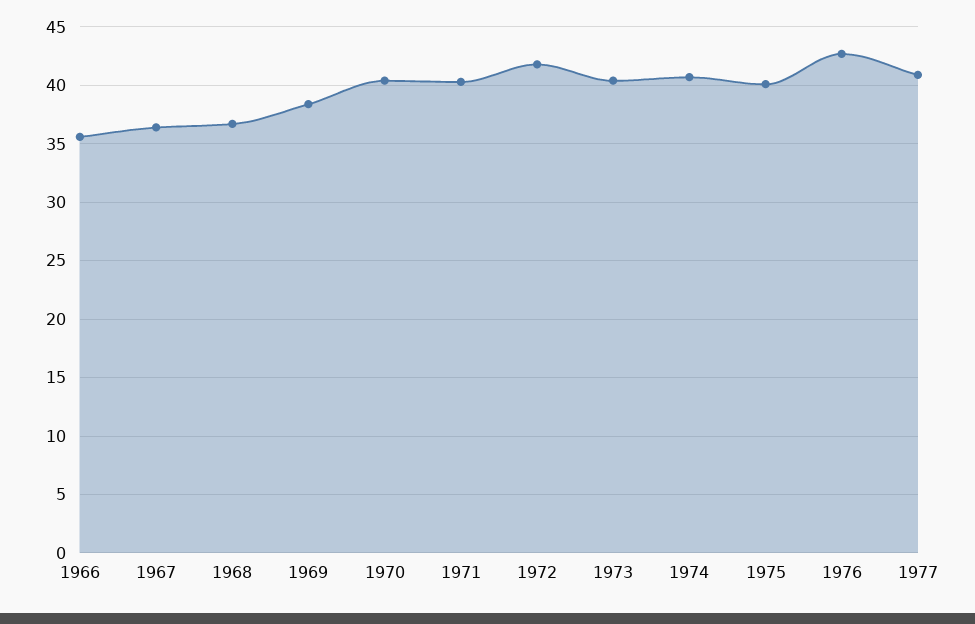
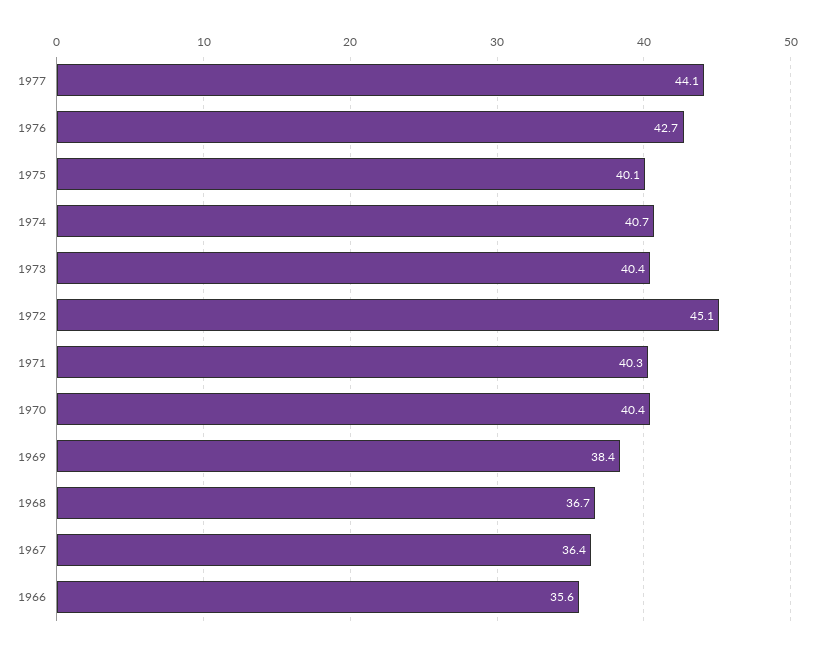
1972: 42 -> 45.1
1977: 41 -> 44.1

